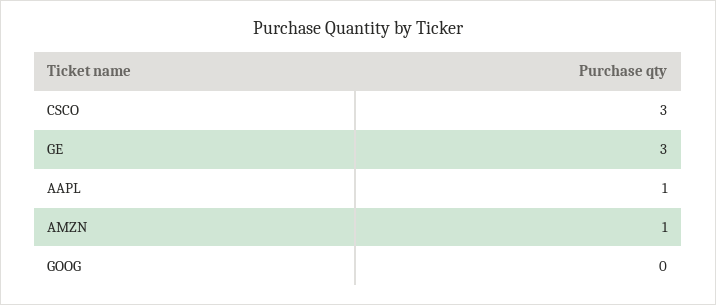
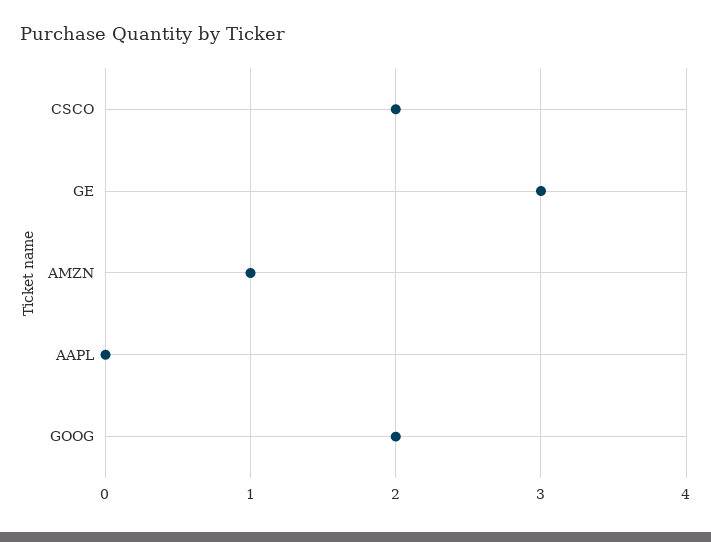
CSCO: 3 -> 2
AAPL: 1 -> 0
GOOG: 0 -> 2

